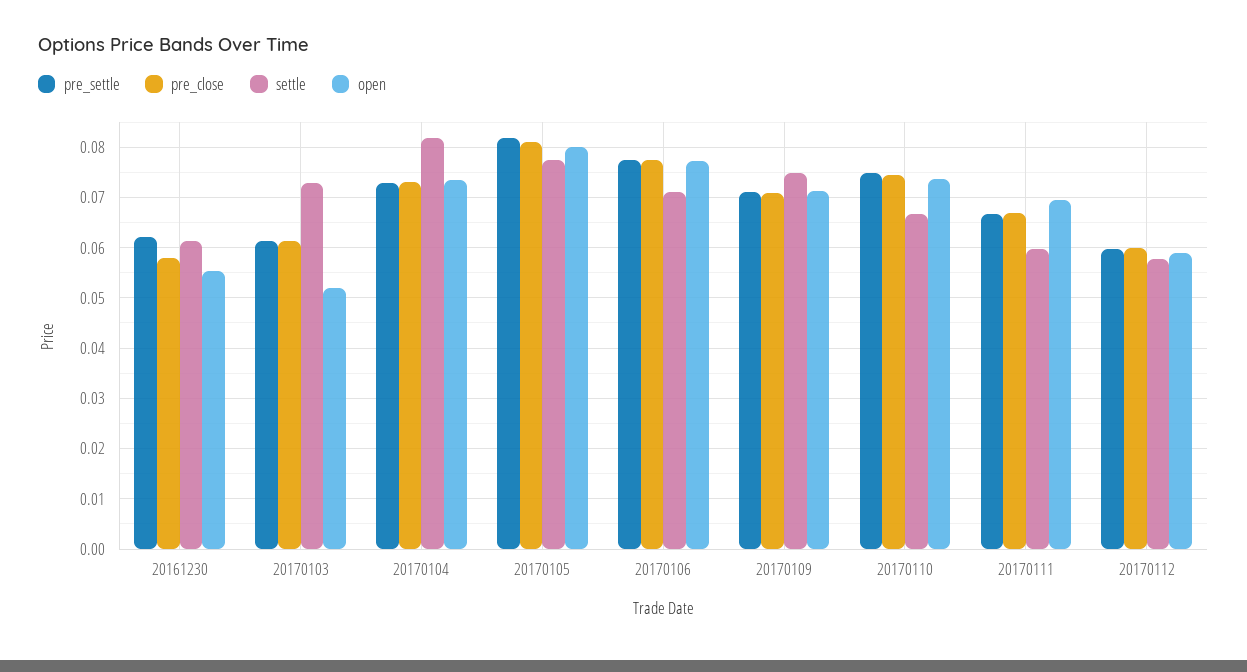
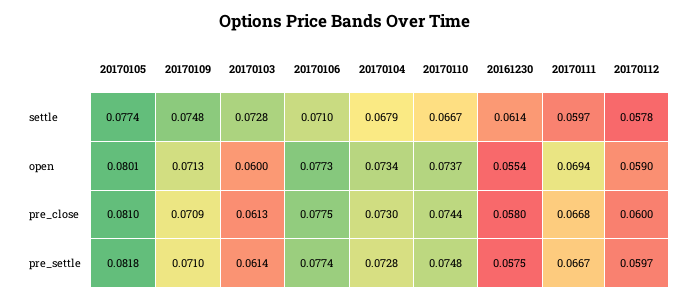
pre_settle, 20161230: 0.062 -> 0.0575
open, 20170103: 0.052 -> 0.06
settle, 20170104: 0.082 -> 0.0679

